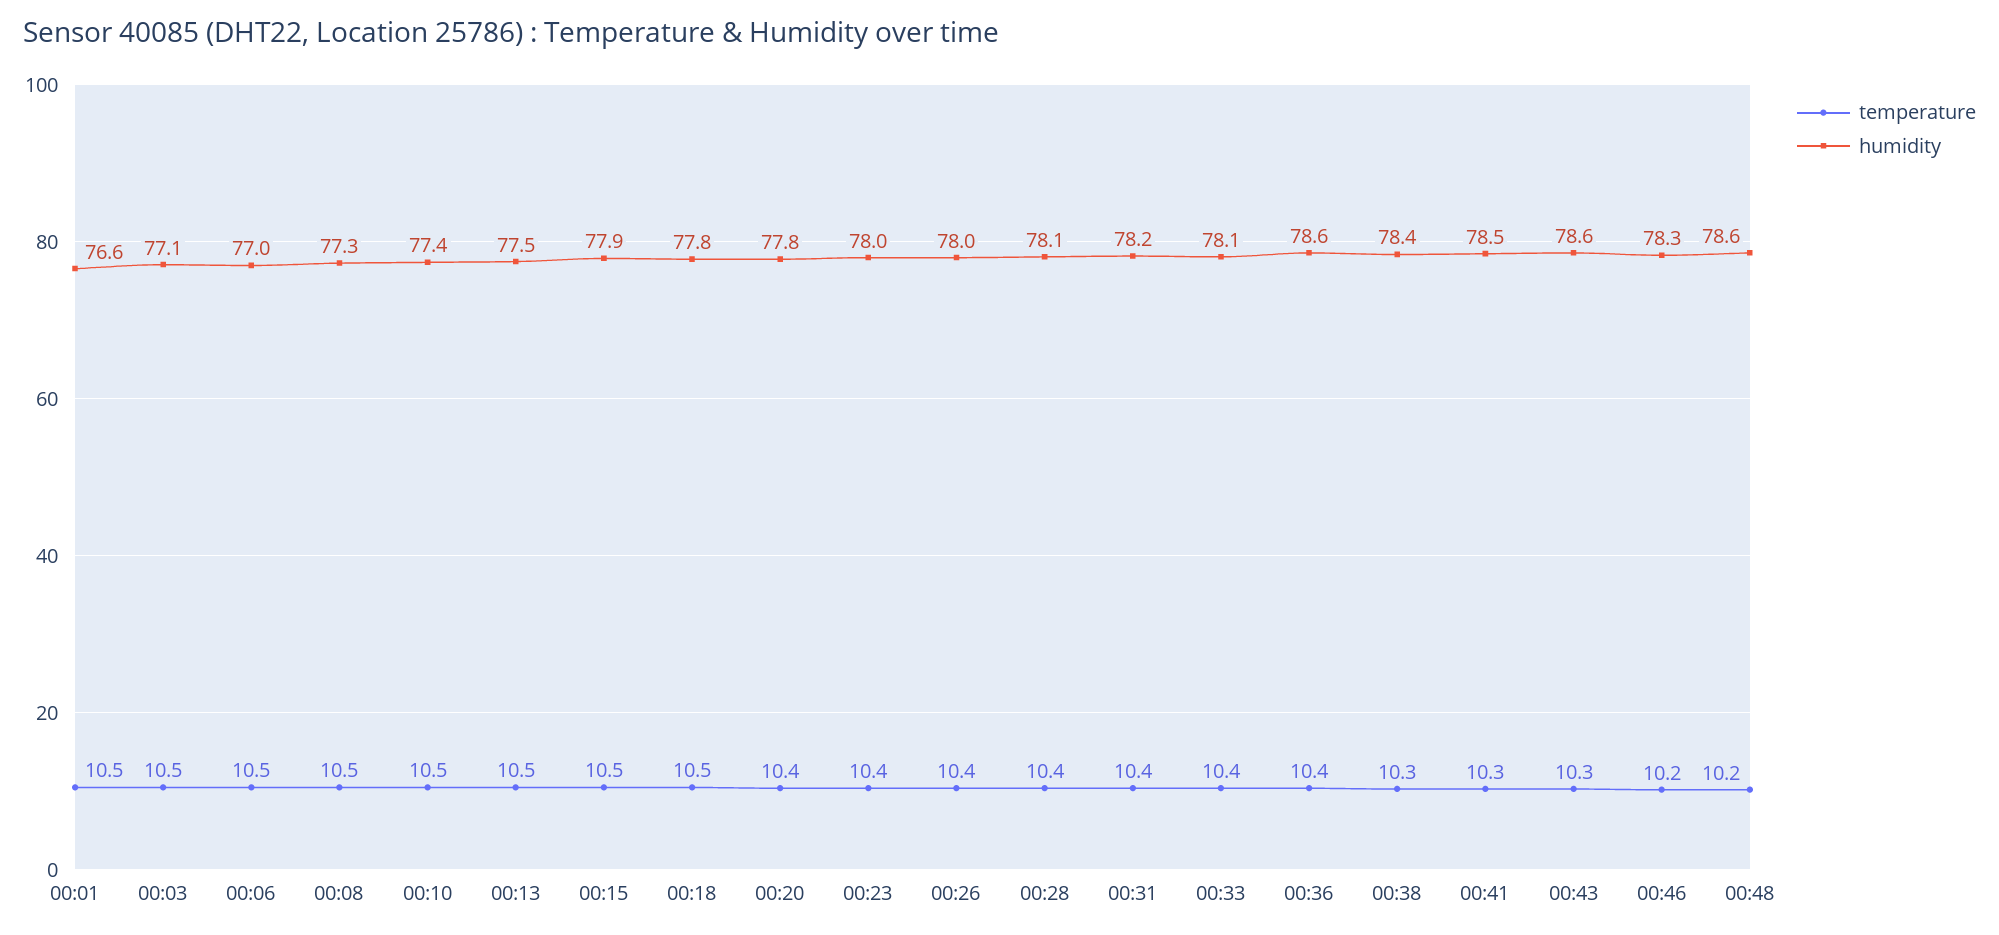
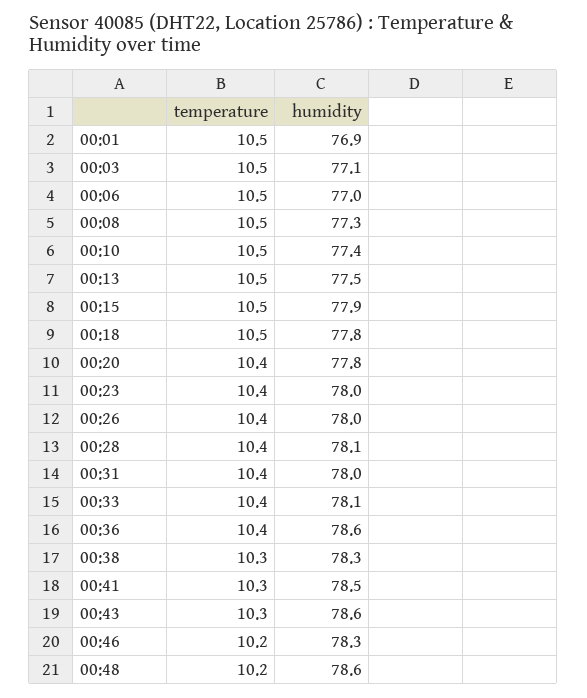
humidity, 00:01: 76.6 -> 76.9
humidity, 00:31: 78.2 -> 78
humidity, 00:38: 78.4 -> 78.3

